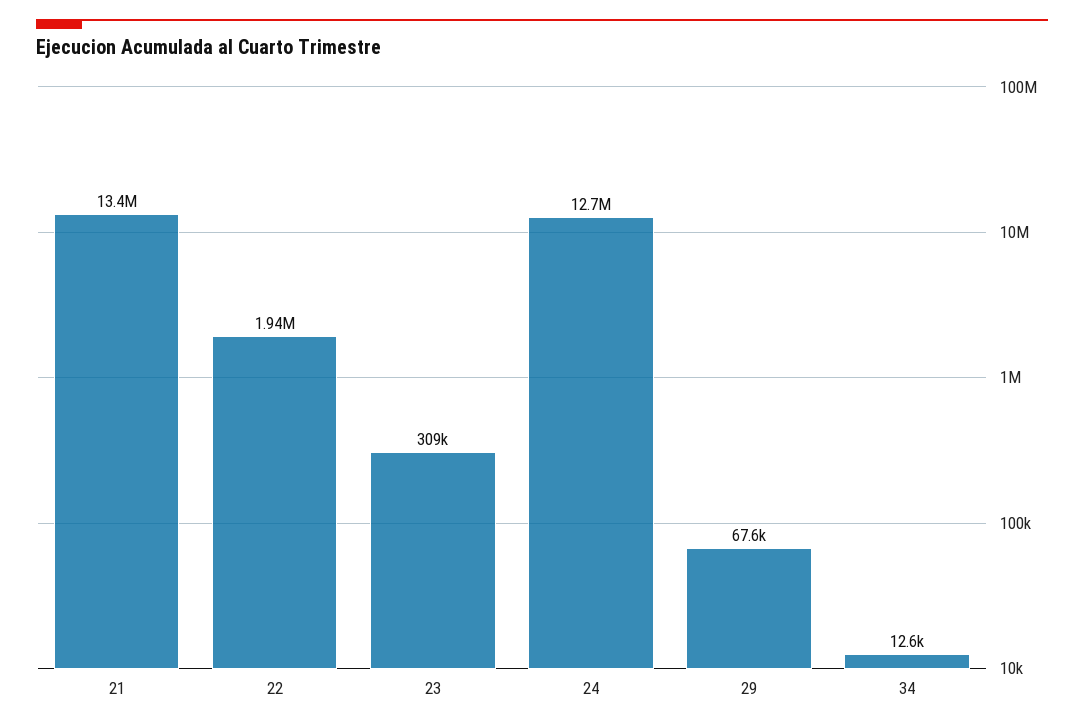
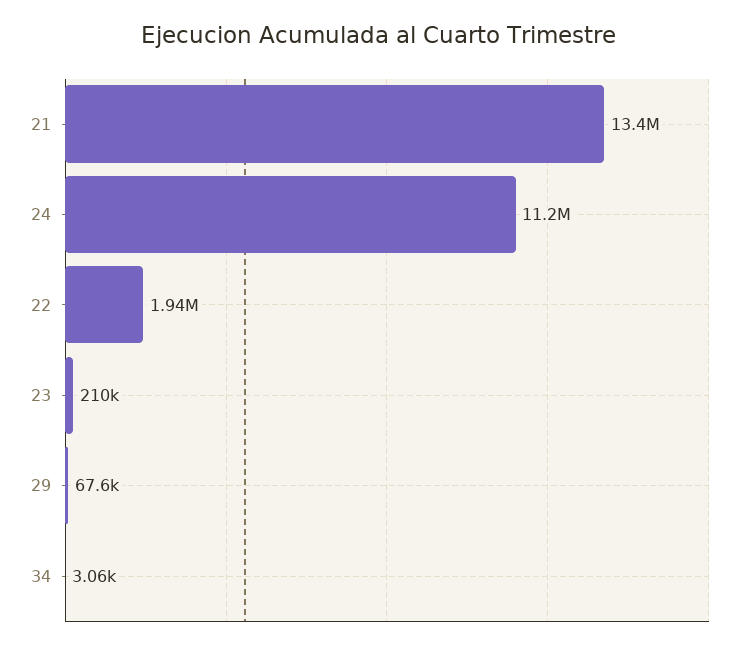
23: 309000 -> 210000
24: 12700000 -> 11200000
34: 12600 -> 3060

